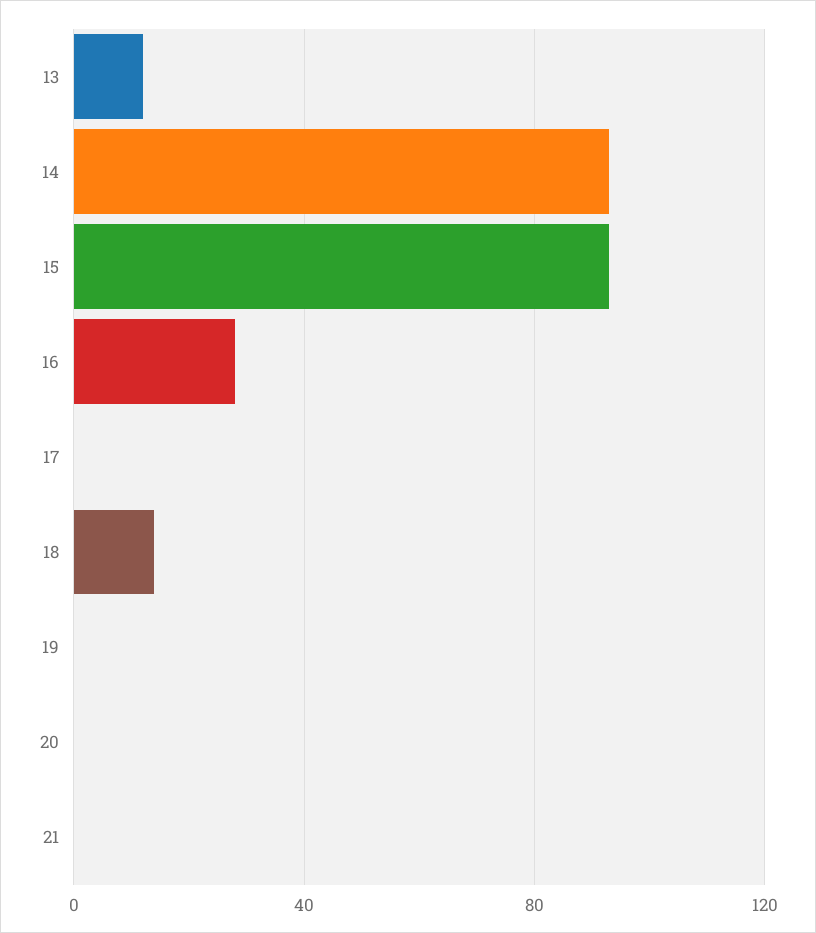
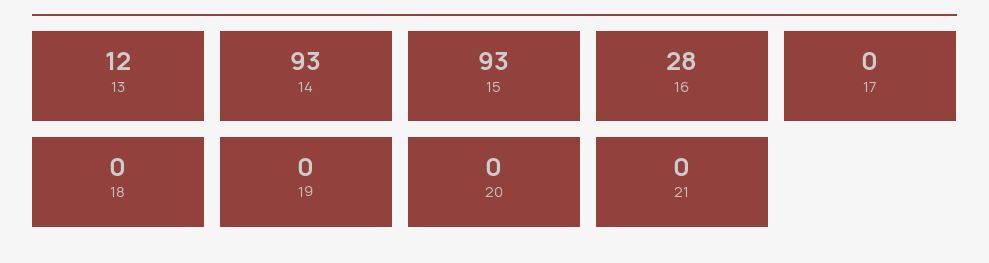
18: 15 -> 0

